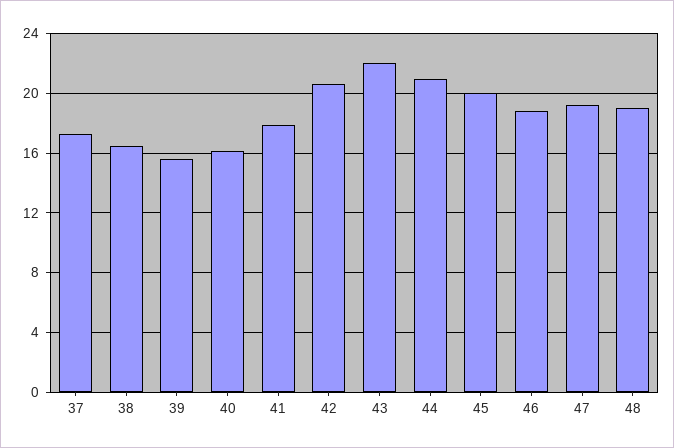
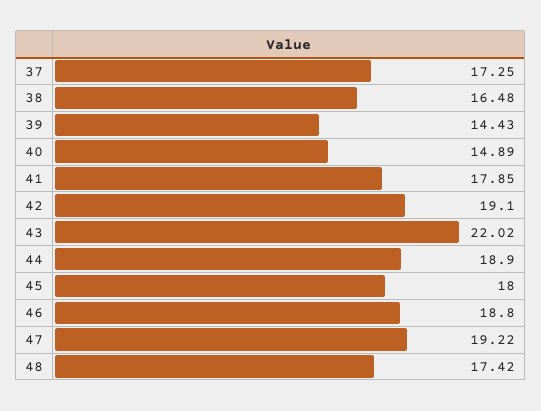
39: 15.5 -> 14.43
40: 16 -> 14.89
42: 20.5 -> 19.1
44: 21 -> 18.9
45: 20 -> 18
48: 19 -> 17.42

